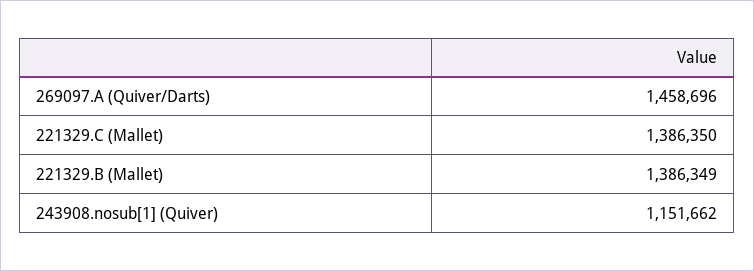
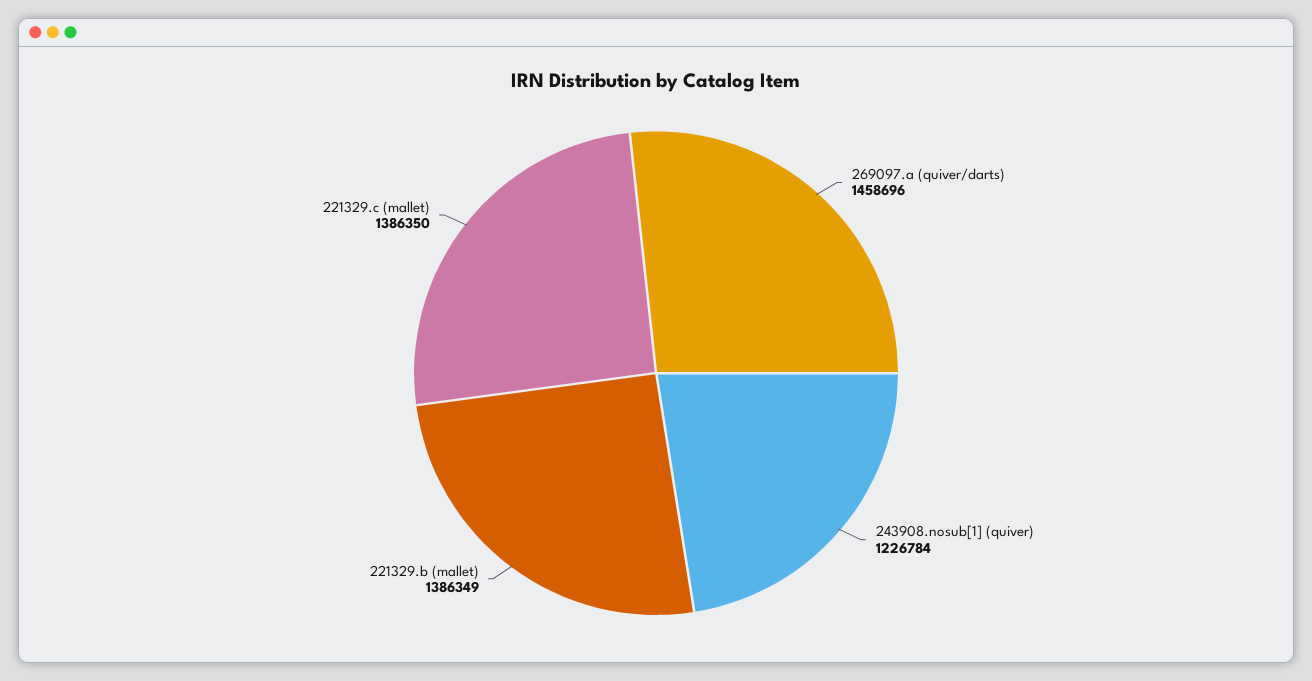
243908.nosub[1] (Quiver): 1151662 -> 1226784

